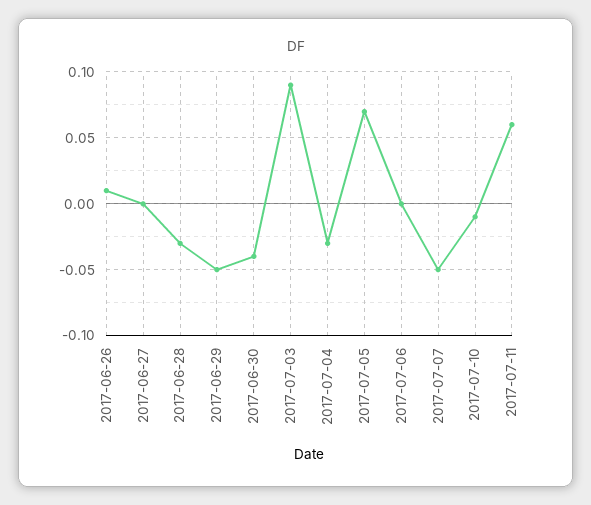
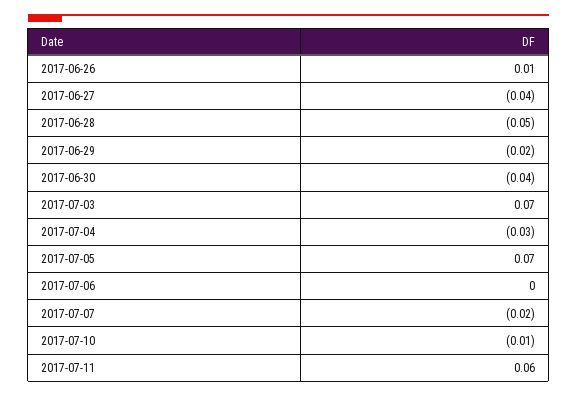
2017-06-27: 0 -> -0.04
2017-06-28: -0.03 -> -0.05
2017-06-29: -0.05 -> -0.02
2017-07-03: 0.09 -> 0.07
2017-07-07: -0.05 -> -0.02

